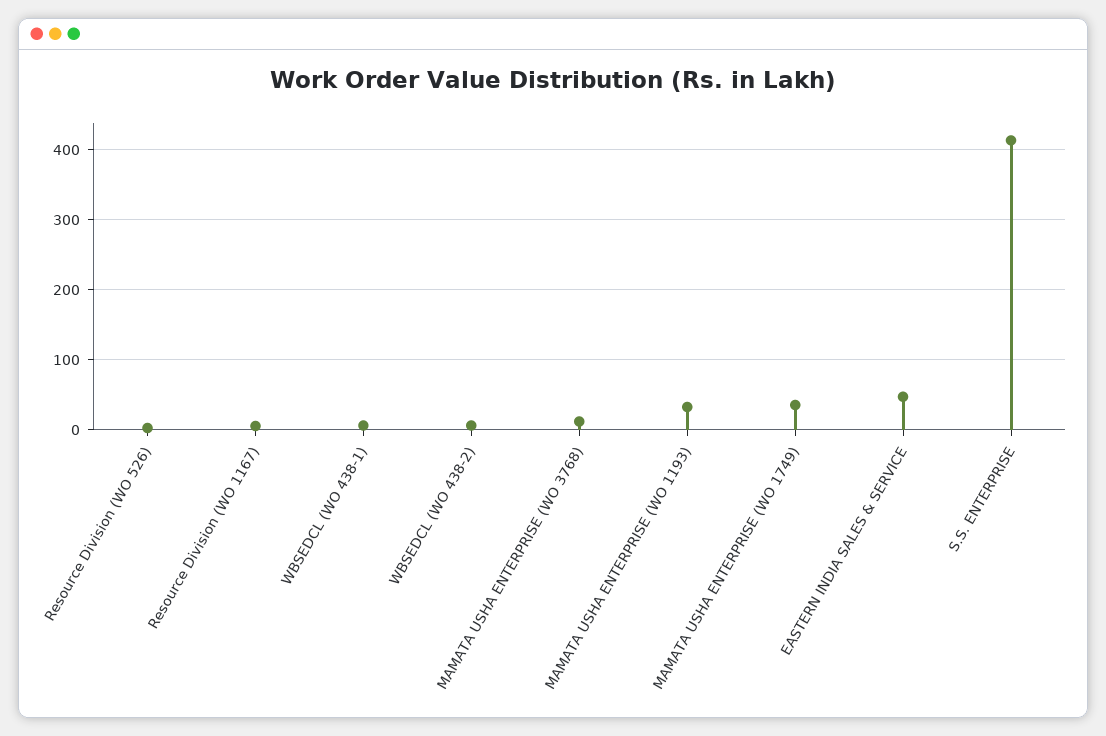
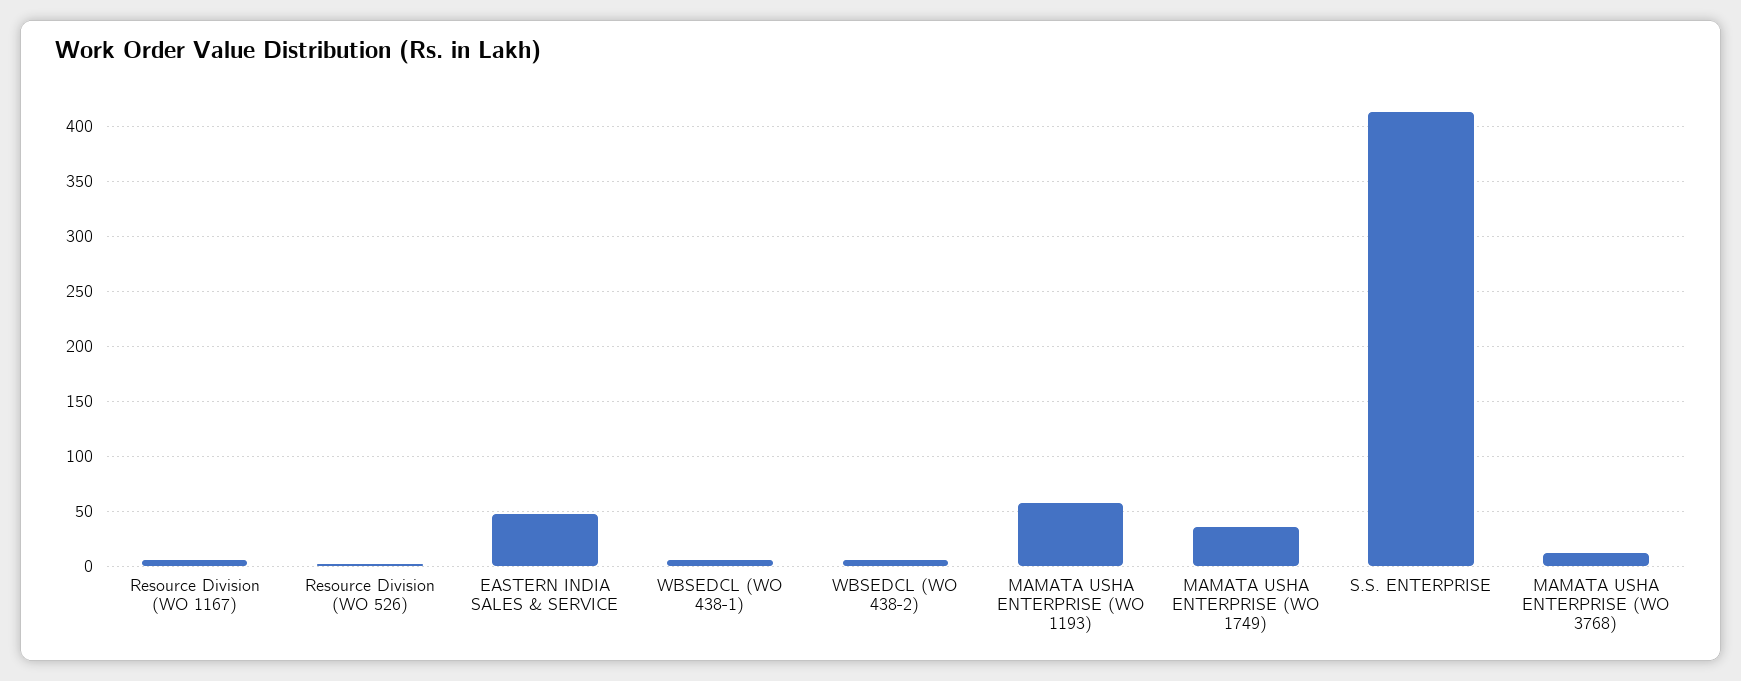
MAMATA USHA ENTERPRISE (WO 1193): 30 -> 60

